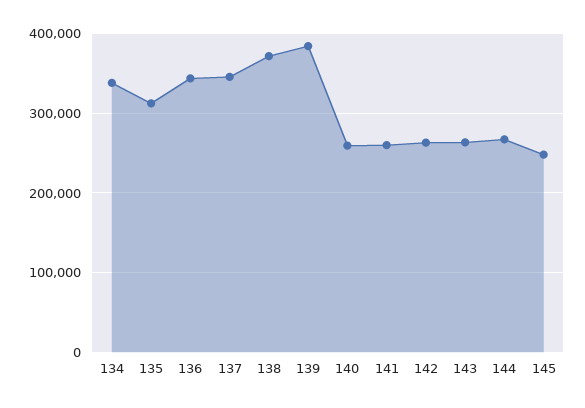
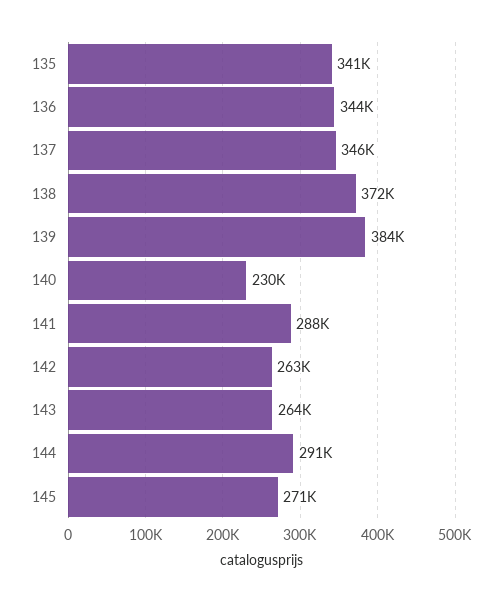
134: 340000 -> none
135: 310000 -> 341000
140: 260000 -> 230000
141: 260000 -> 288000
144: 270000 -> 291000
145: 250000 -> 271000

